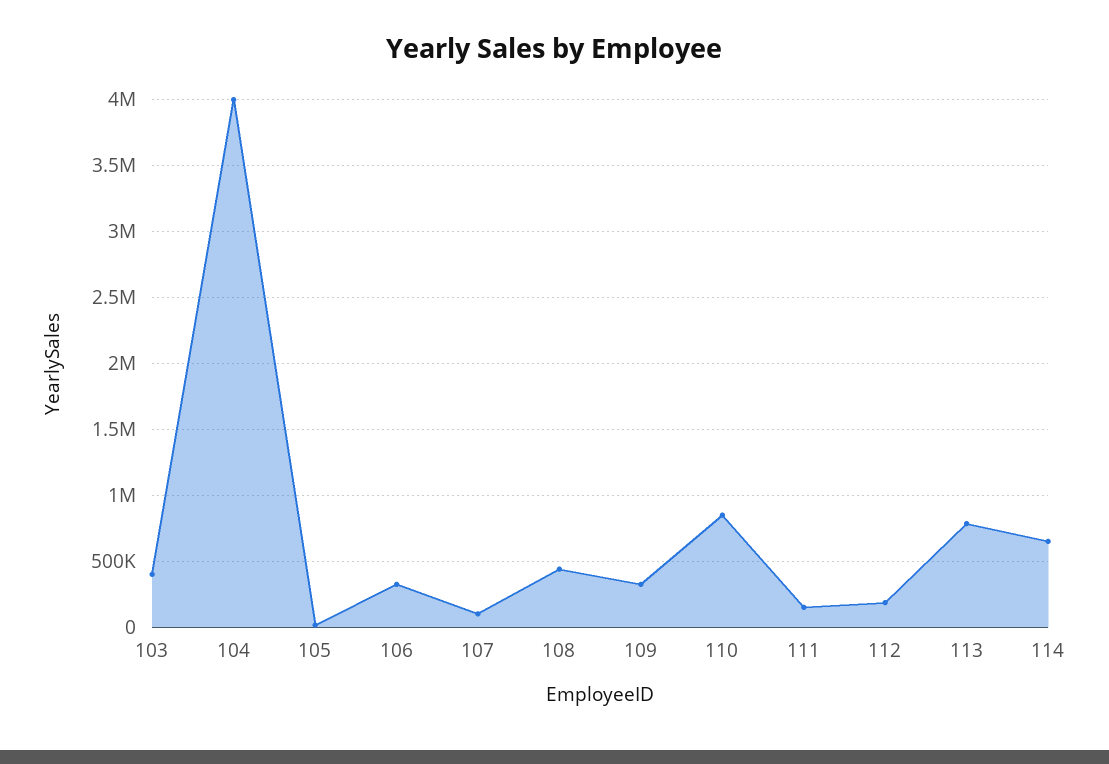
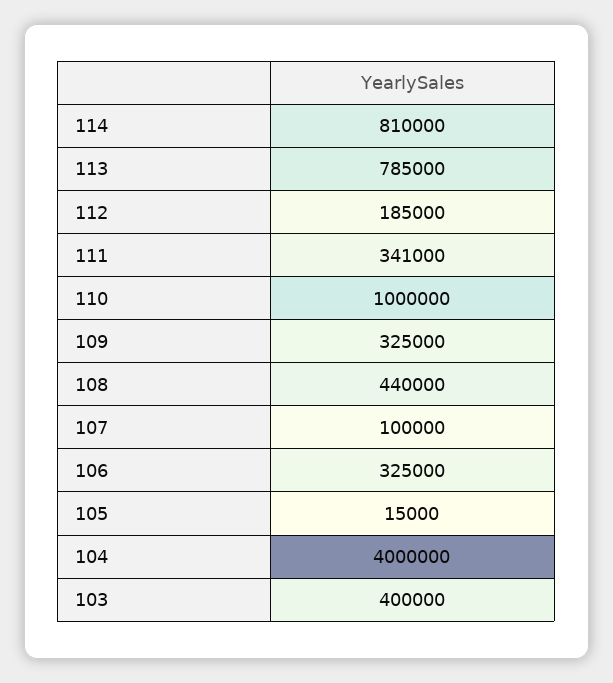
110: 850000 -> 1000000
111: 150000 -> 341000
114: 650000 -> 810000

